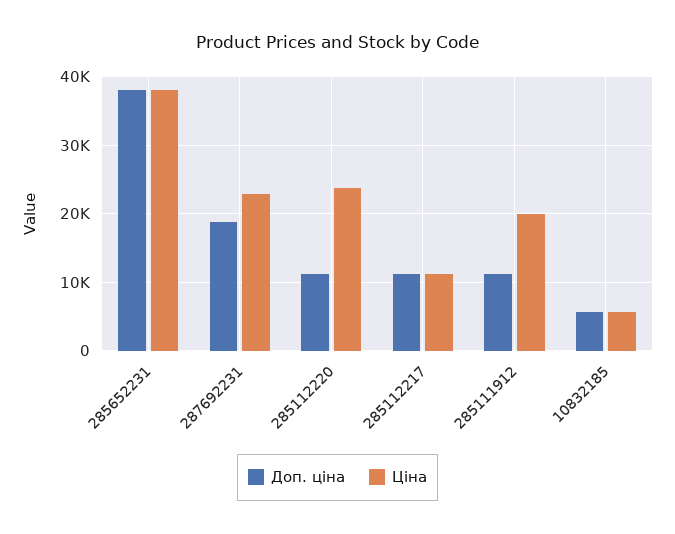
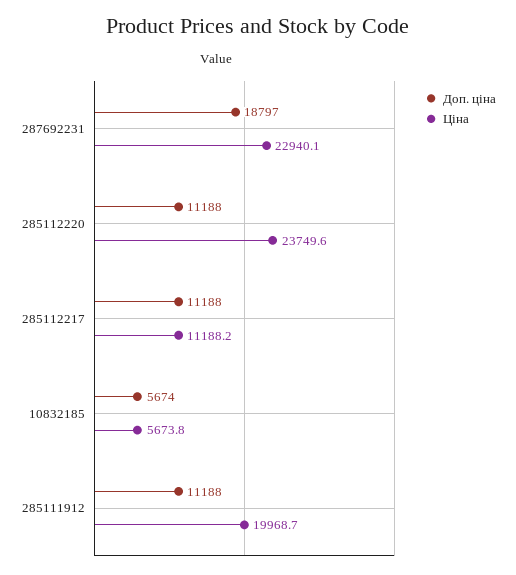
Доп. ціна, 285652231: 38000 -> none
Ціна, 285652231: 38000 -> none

